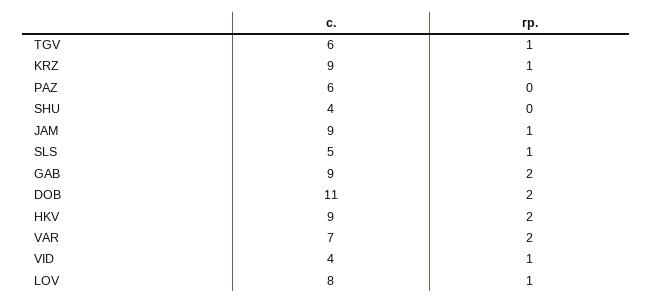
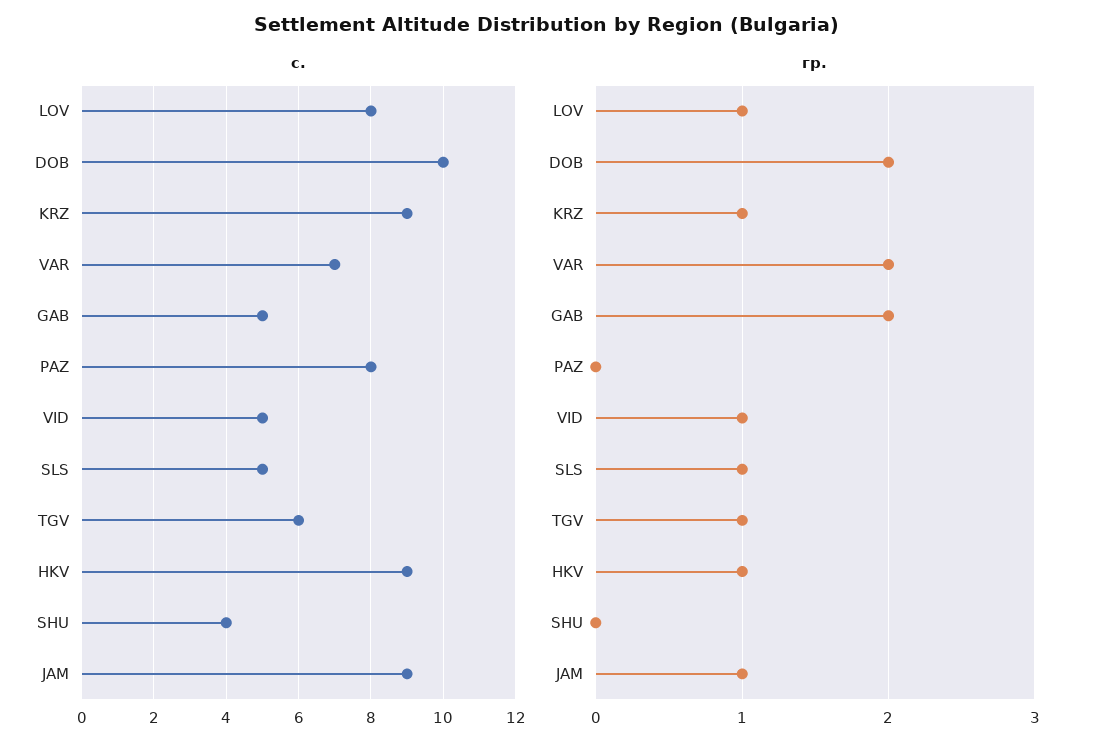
с., PAZ: 6 -> 8
с., GAB: 9 -> 5
с., DOB: 11 -> 10
гр., HKV: 2 -> 1
с., VID: 4 -> 5

